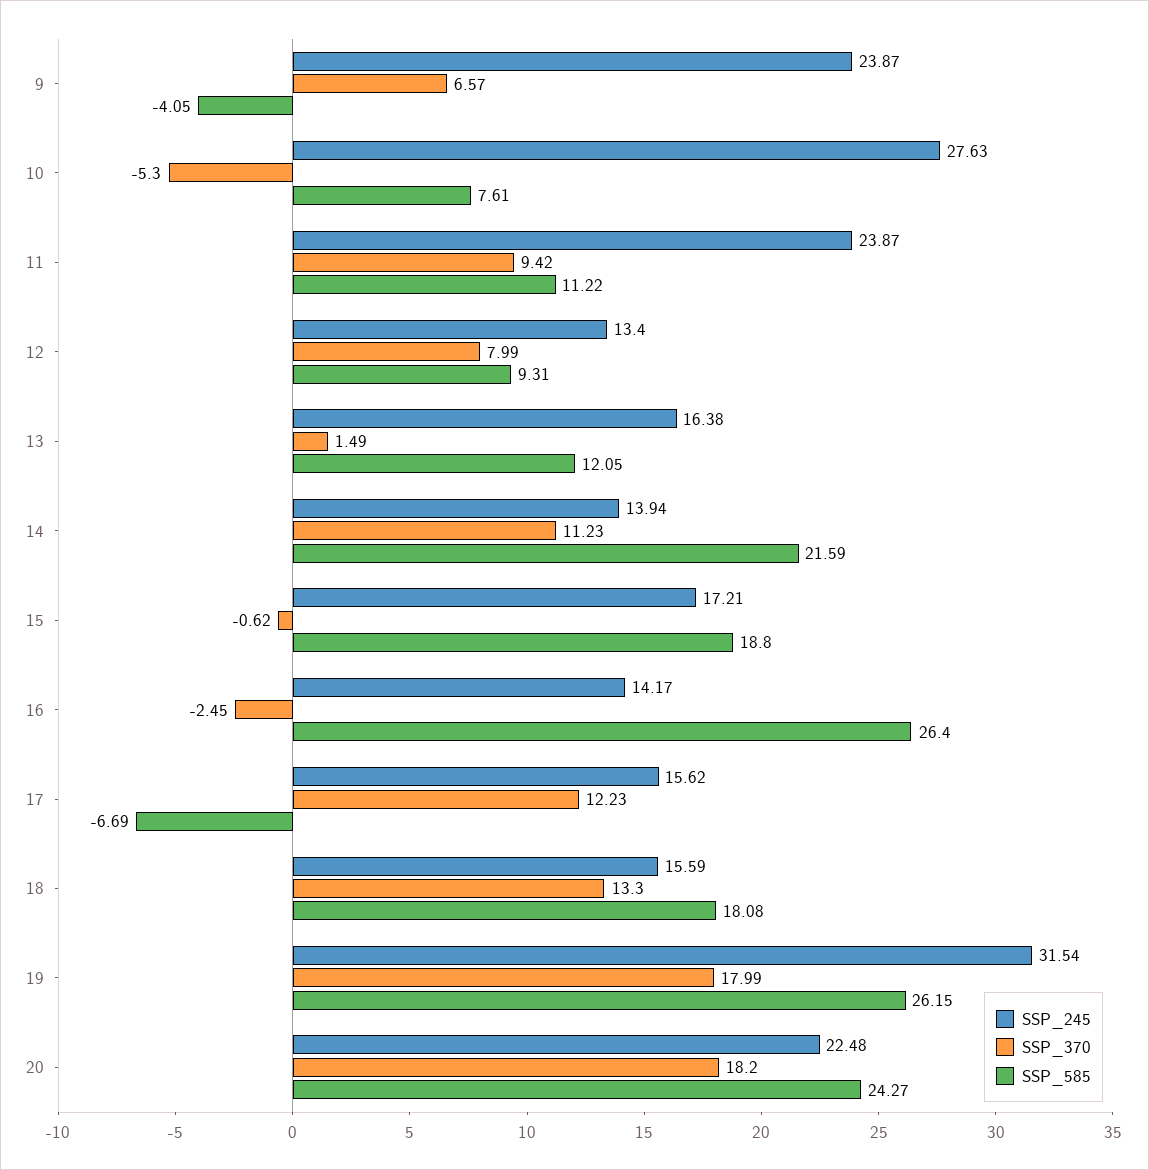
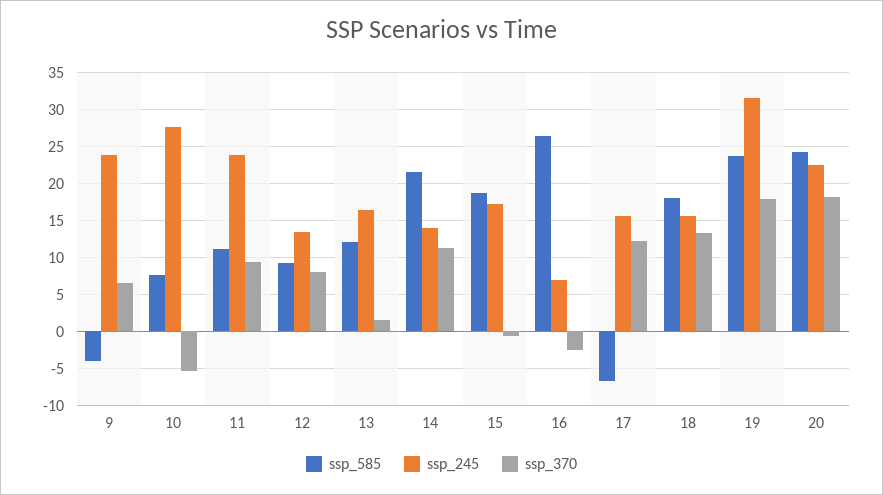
SSP_245, 16: 14.17 -> 7
SSP_585, 19: 26.15 -> 24

